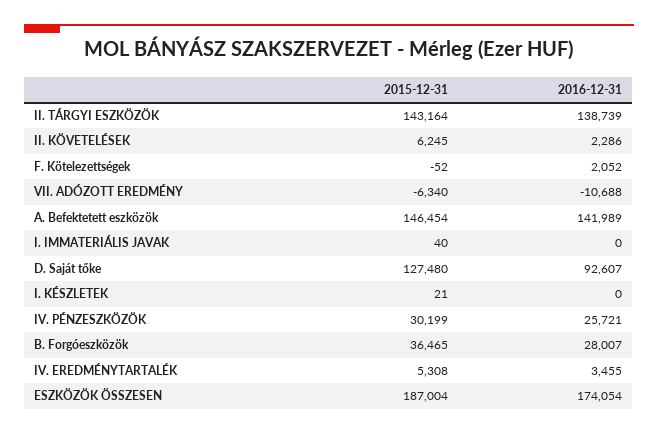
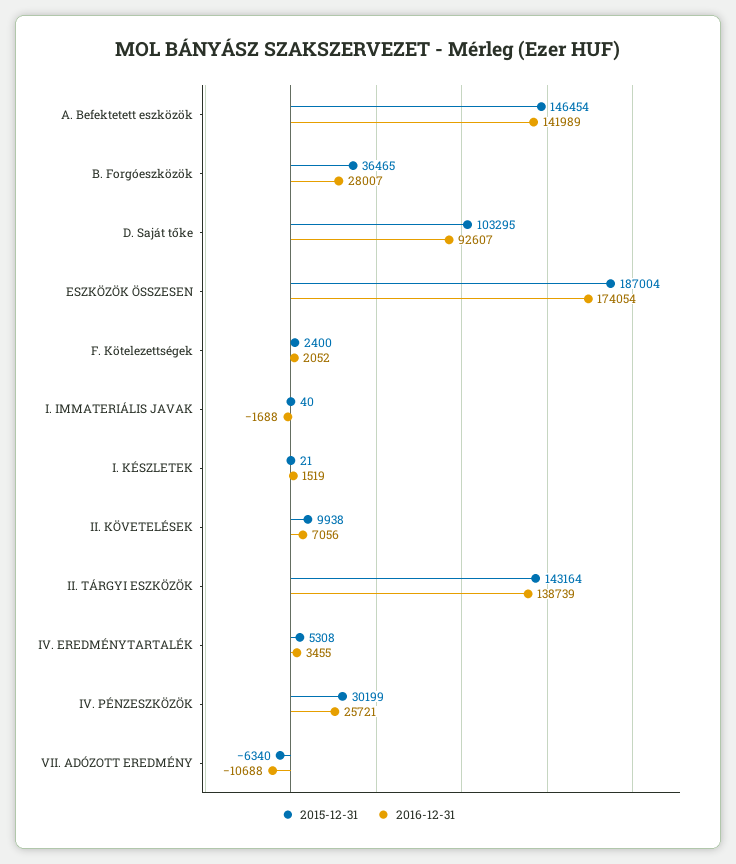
2015-12-31, II. KÖVETELÉSEK: 6245 -> 9938
2016-12-31, II. KÖVETELÉSEK: 2286 -> 7056
2015-12-31, F. Kötelezettségek: -52 -> 2400
2016-12-31, I. IMMATERIÁLIS JAVAK: 0 -> -1688
2015-12-31, D. Saját tőke: 127480 -> 103295
2016-12-31, I. KÉSZLETEK: 0 -> 1519

